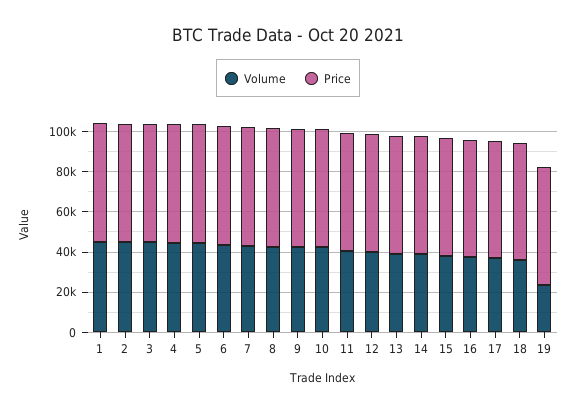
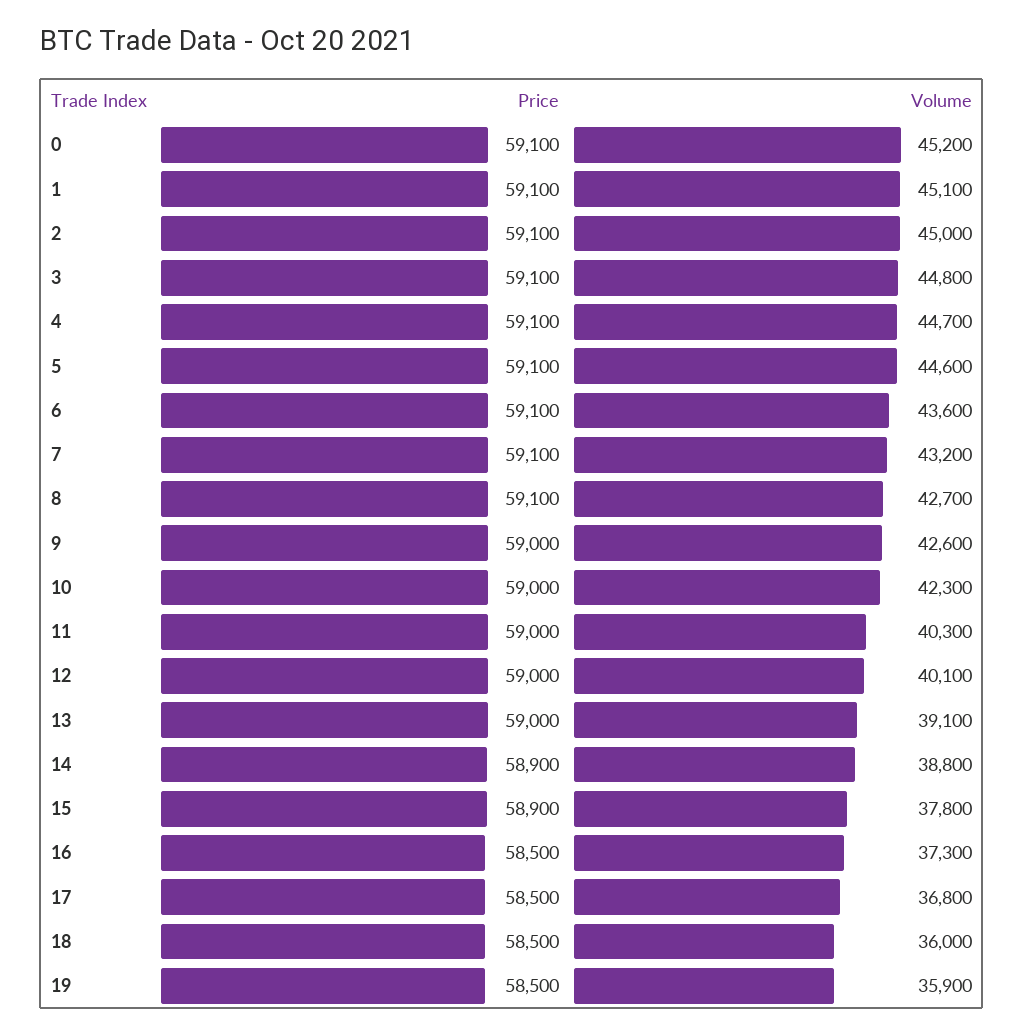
Volume, 19: 25000 -> 35900
Price, 0: none -> 59100
Volume, 0: none -> 45200

